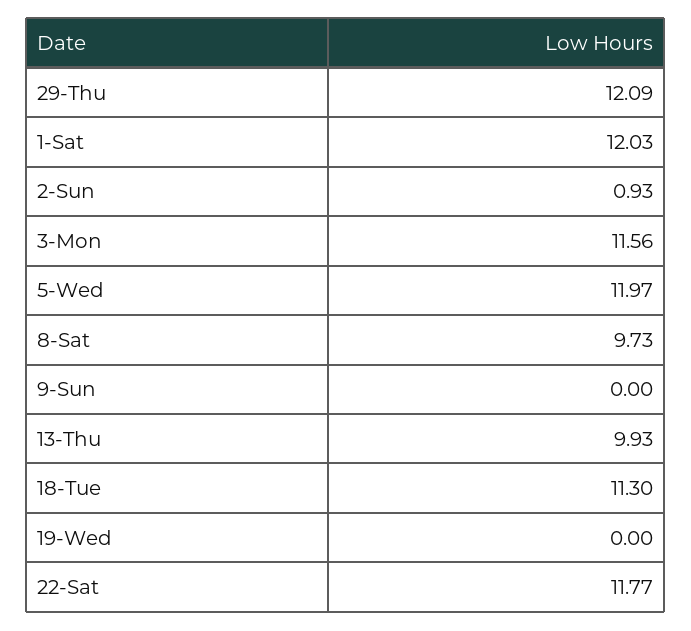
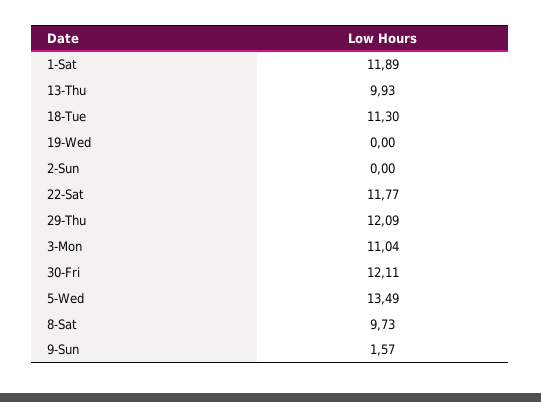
1-Sat: 12.03 -> 11.89
2-Sun: 0.93 -> 0
3-Mon: 11.56 -> 11.04
5-Wed: 11.97 -> 13.49
9-Sun: 0 -> 1.57
30-Fri: none -> 12.11

